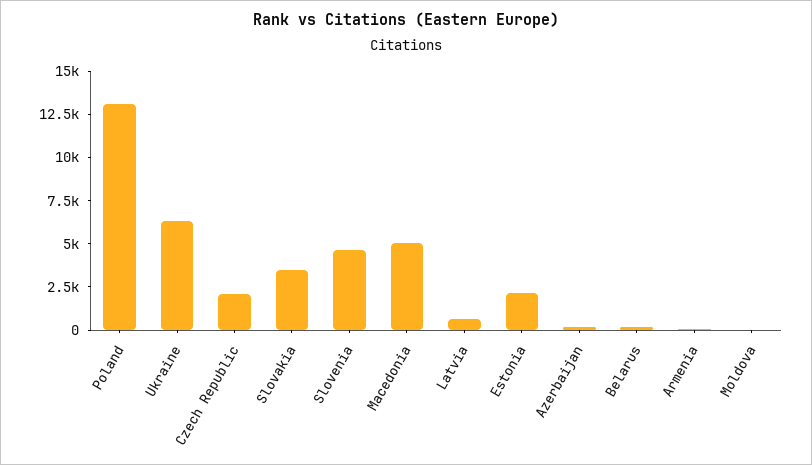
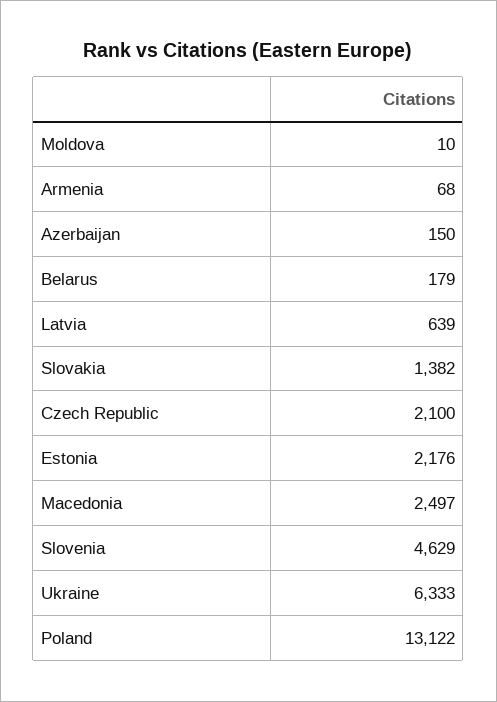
Slovakia: 3500 -> 1382
Macedonia: 5000 -> 2497

